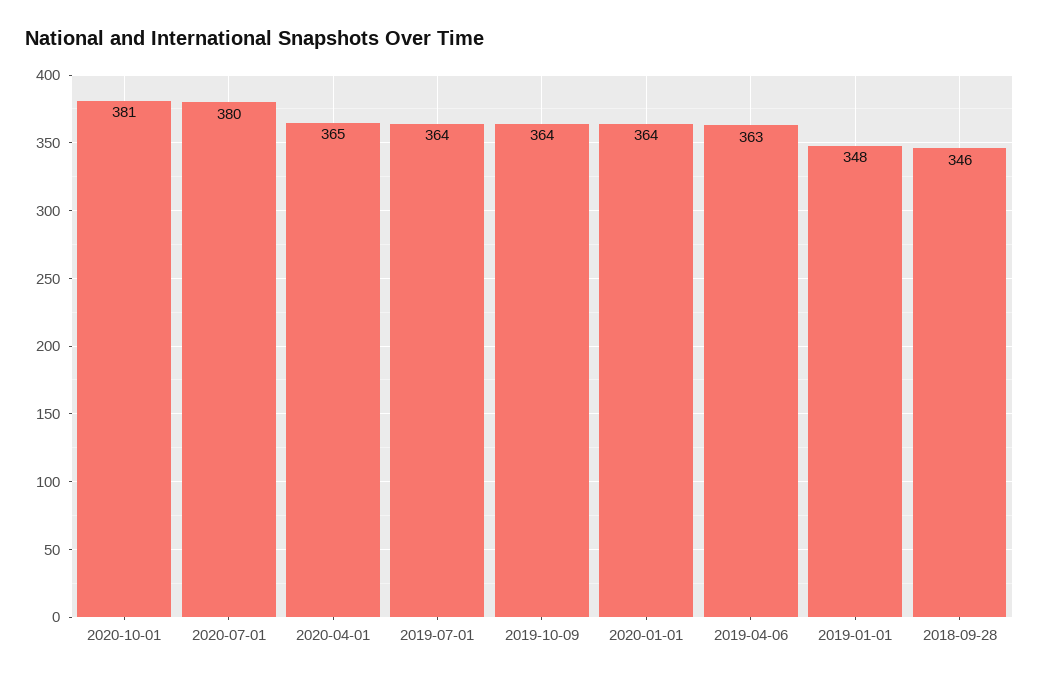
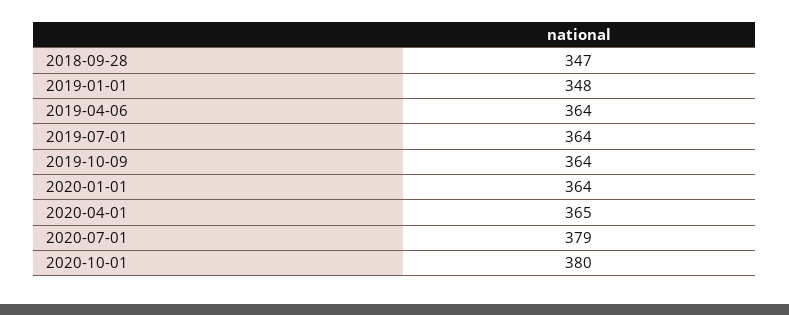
2020-10-01: 381 -> 380
2020-07-01: 380 -> 379
2019-04-06: 363 -> 364
2018-09-28: 346 -> 347

